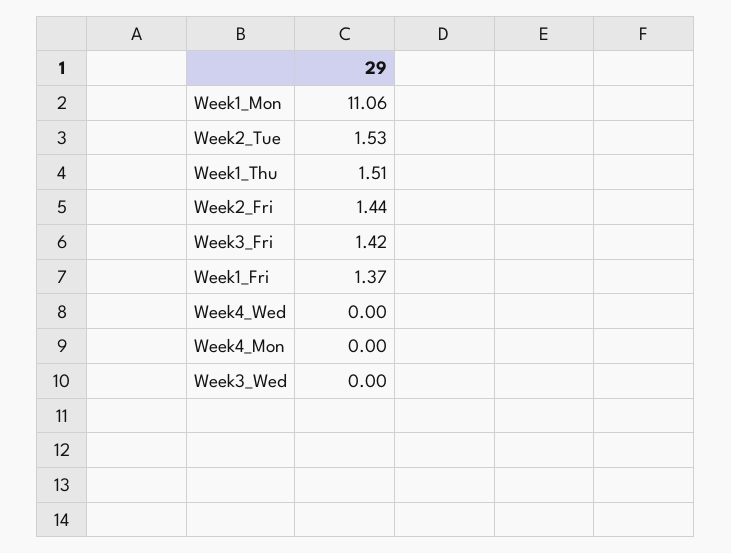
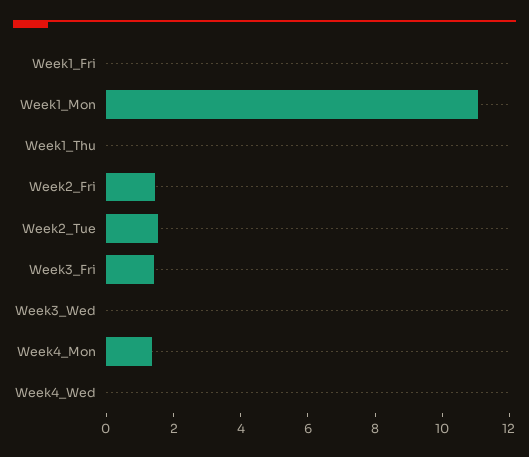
Week1_Thu: 1.51 -> 0
Week1_Fri: 1.37 -> 0
Week4_Mon: 0 -> 1.5

